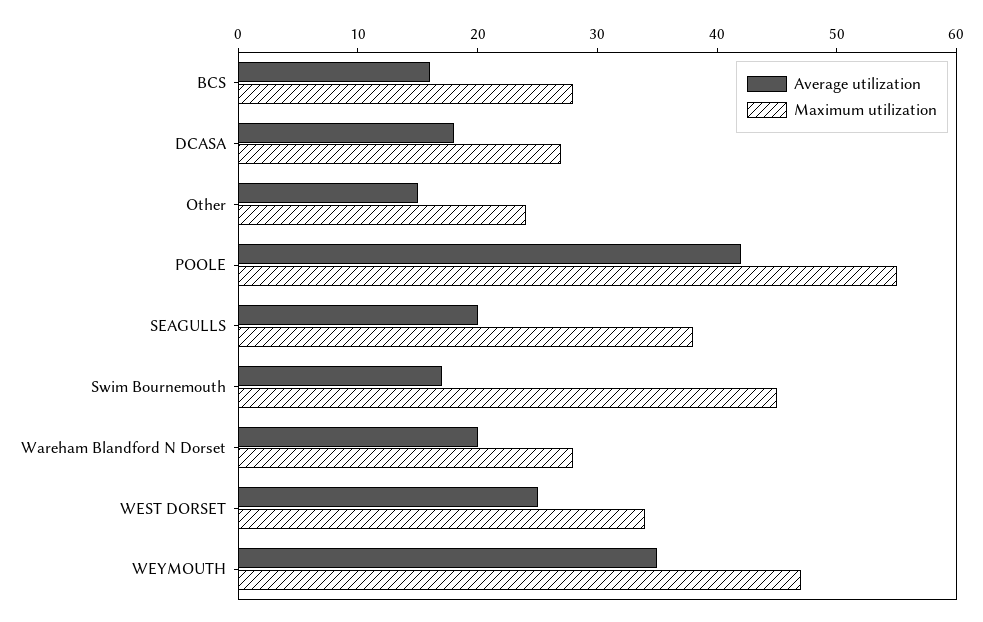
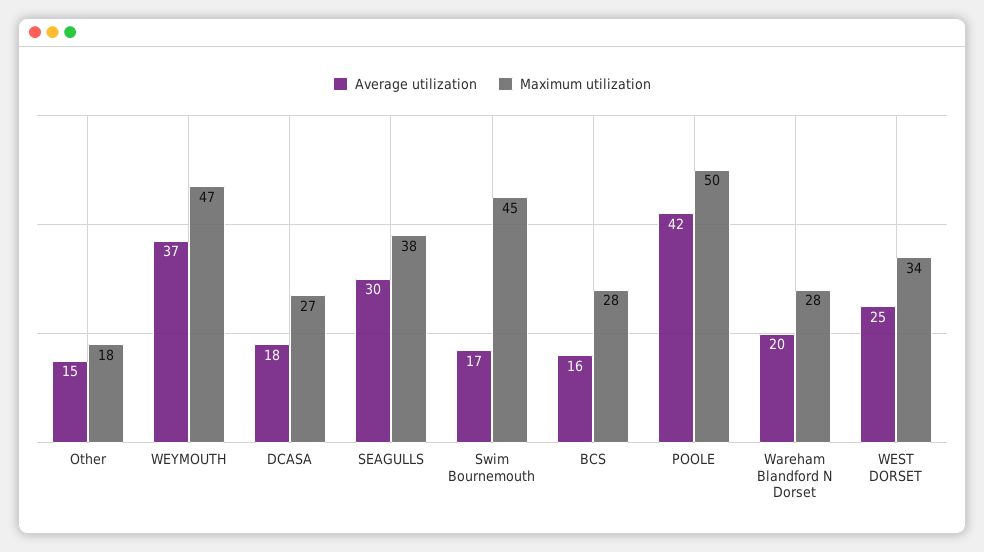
Maximum utilization, Other: 24 -> 18
Maximum utilization, POOLE: 55 -> 50
Average utilization, SEAGULLS: 20 -> 30
Average utilization, WEYMOUTH: 35 -> 37

